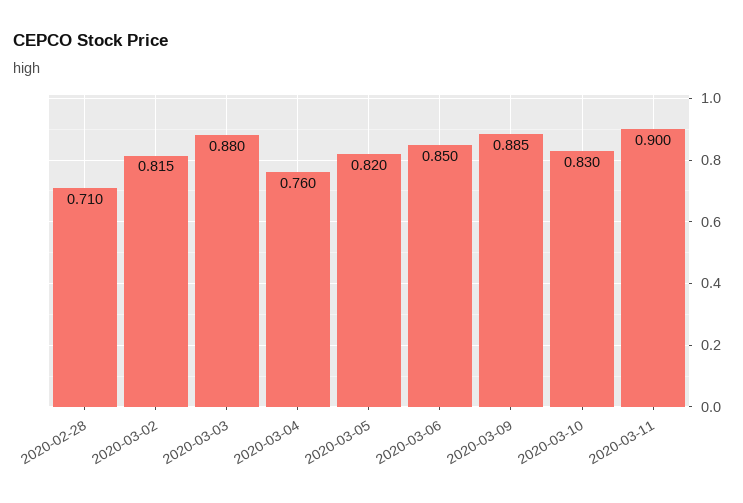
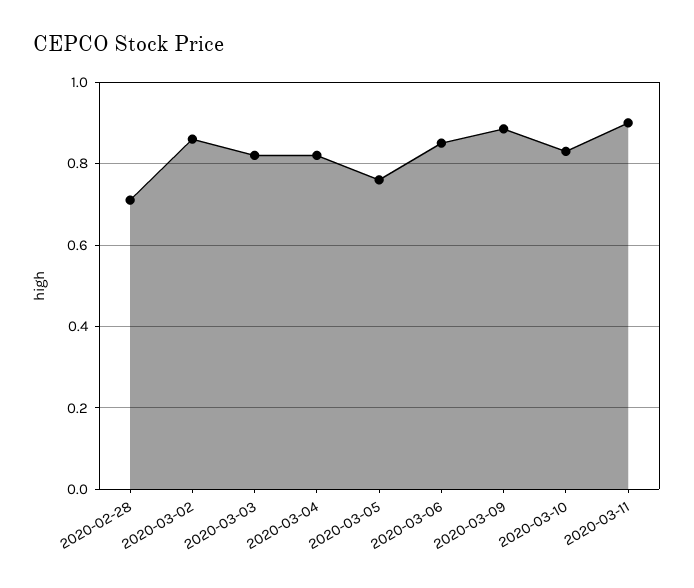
2020-03-02: 0.815 -> 0.86
2020-03-03: 0.88 -> 0.82
2020-03-04: 0.76 -> 0.82
2020-03-05: 0.82 -> 0.76

